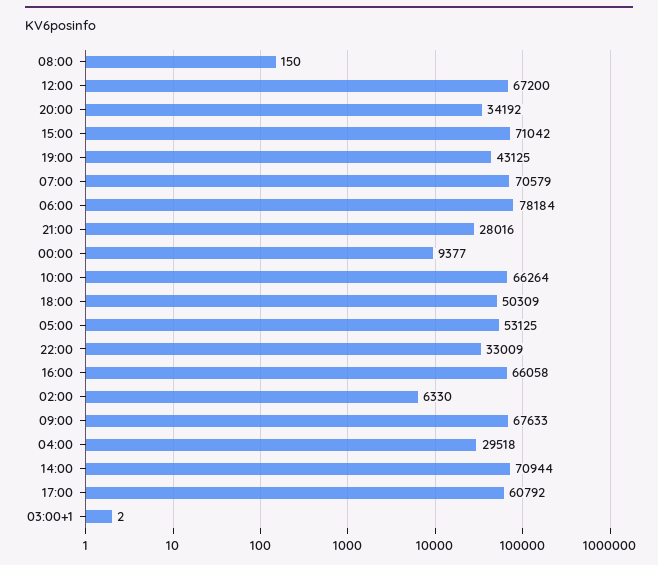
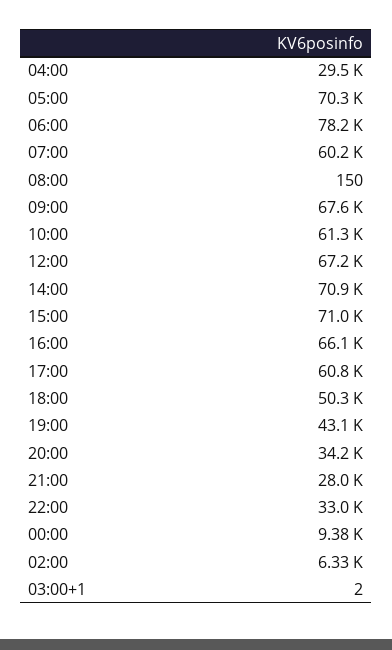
07:00: 70579 -> 60200
10:00: 66264 -> 61300
05:00: 53125 -> 70300

